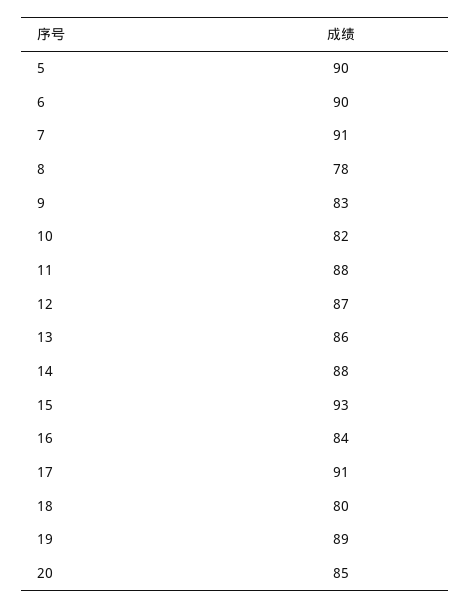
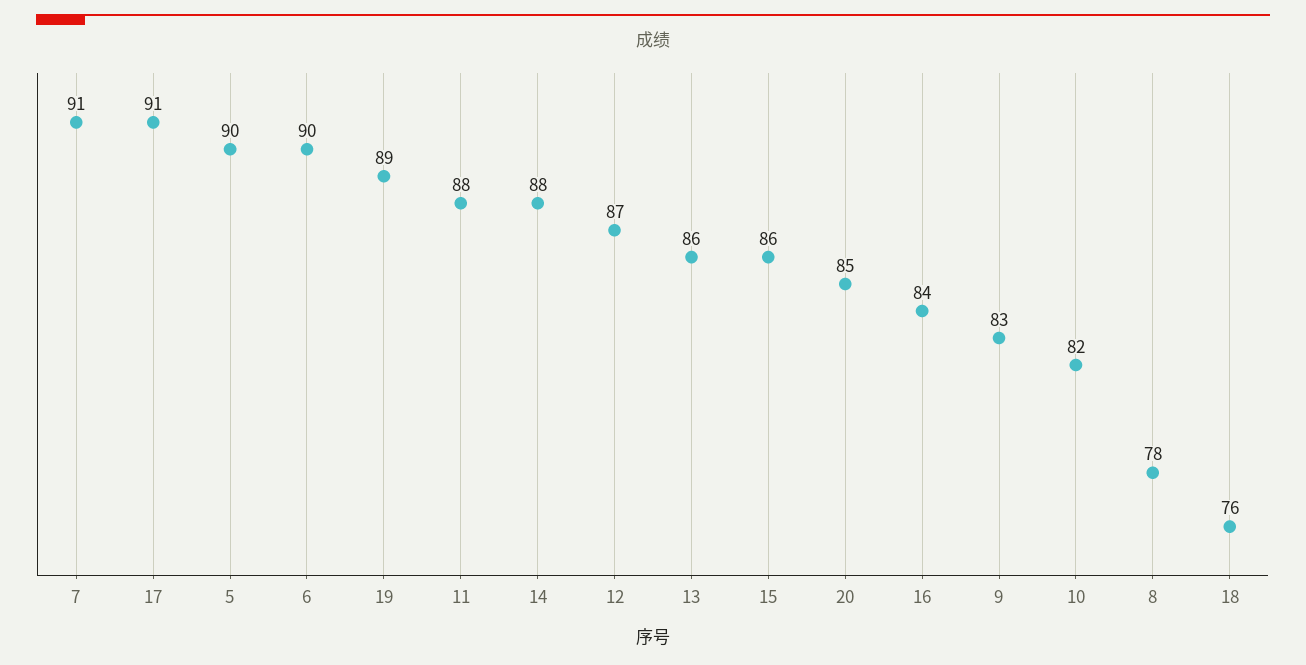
15: 93 -> 86
18: 80 -> 76

